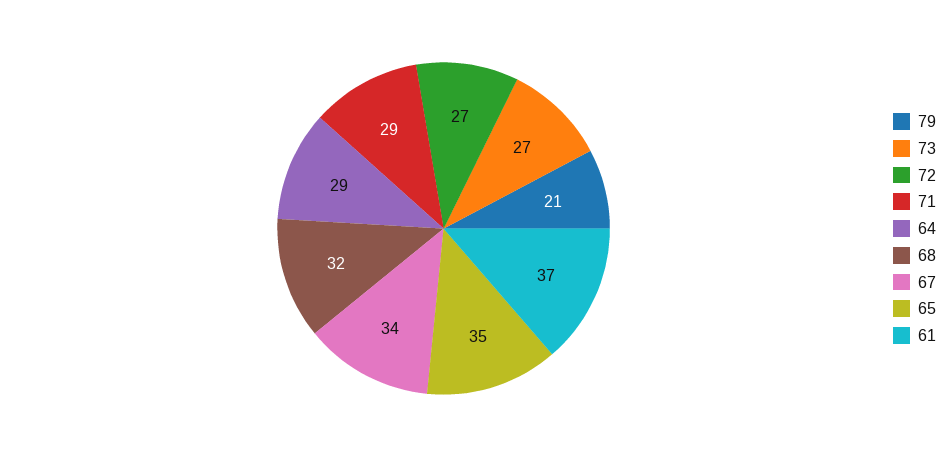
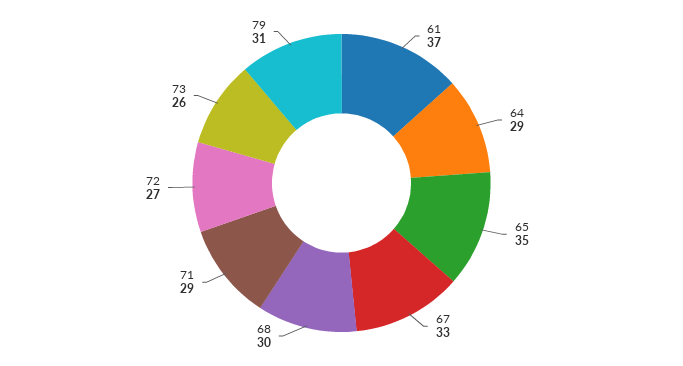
79: 21 -> 31
73: 27 -> 26
68: 32 -> 30
67: 34 -> 33

